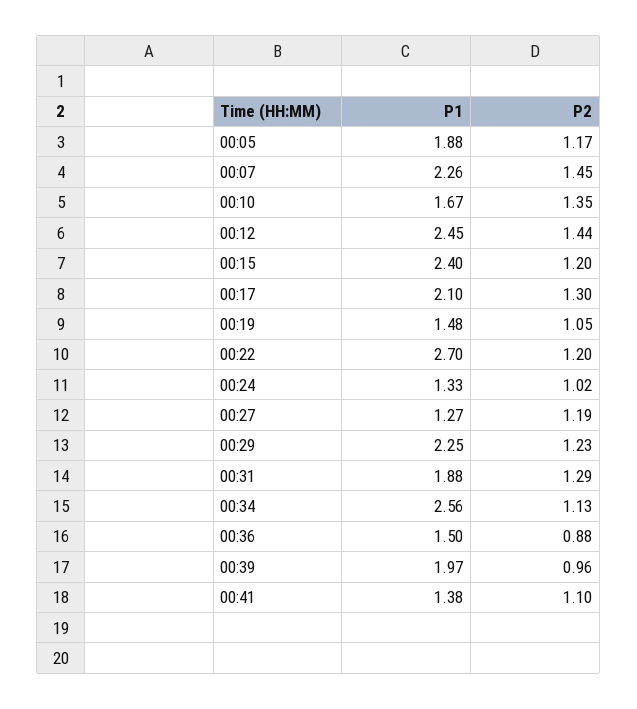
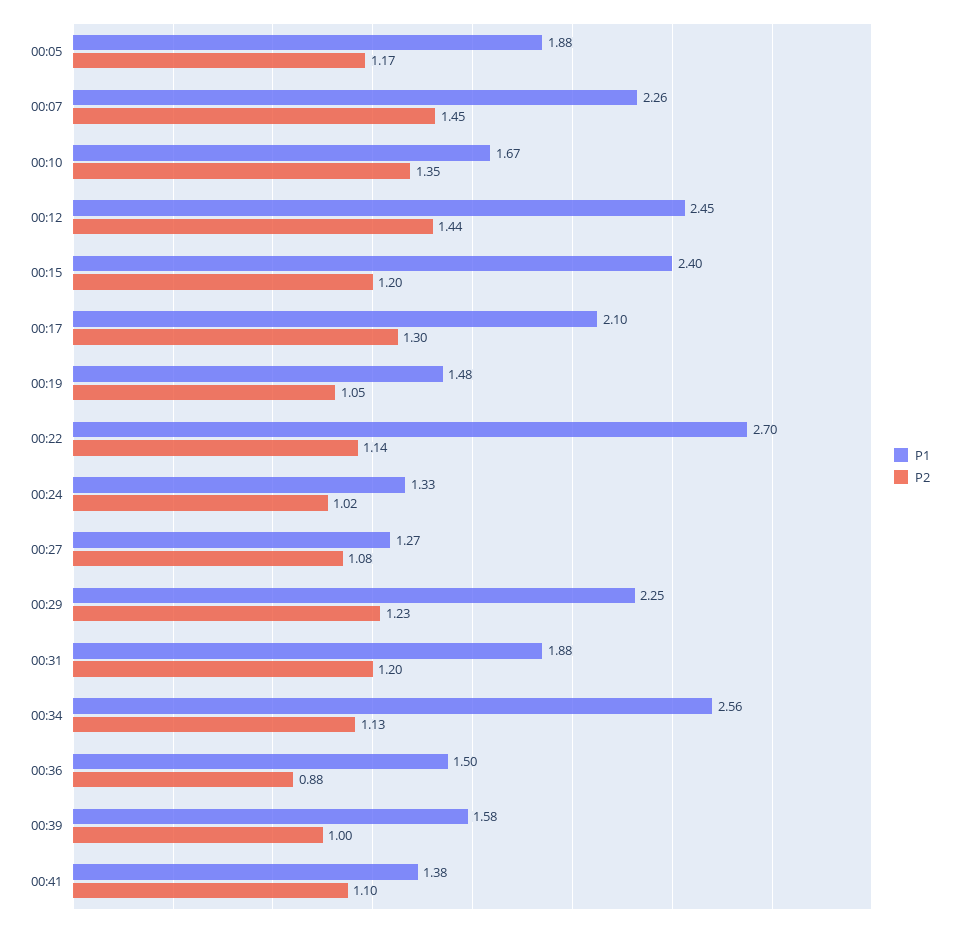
P2, 00:22: 1.2 -> 1.14
P2, 00:27: 1.19 -> 1.08
P2, 00:31: 1.29 -> 1.2
P1, 00:39: 1.97 -> 1.58
P2, 00:39: 0.96 -> 1

